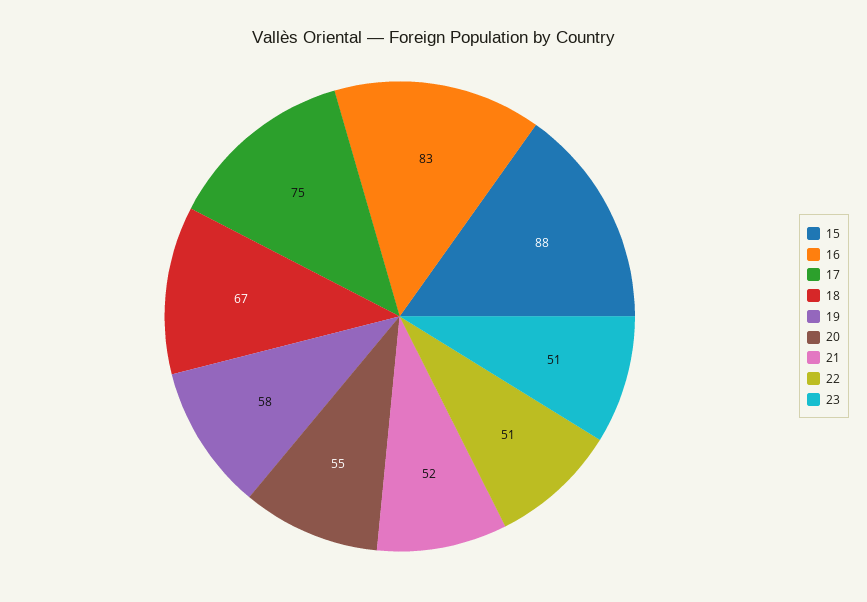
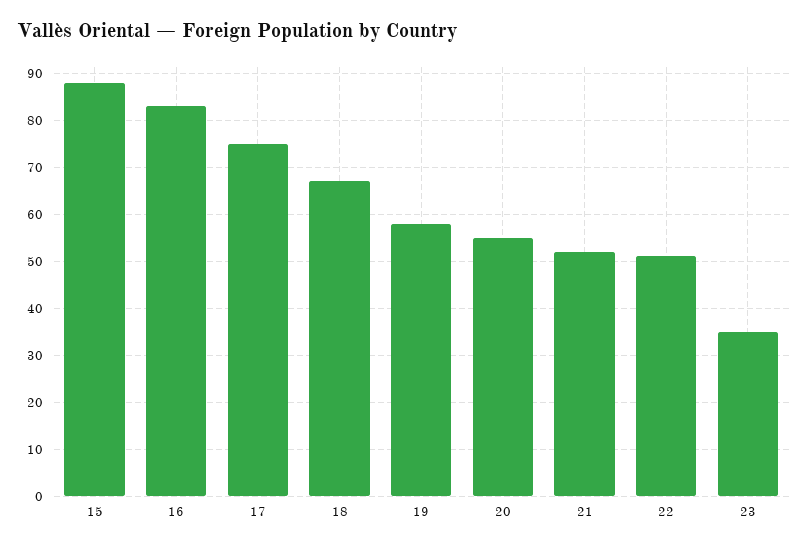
23: 51 -> 35

